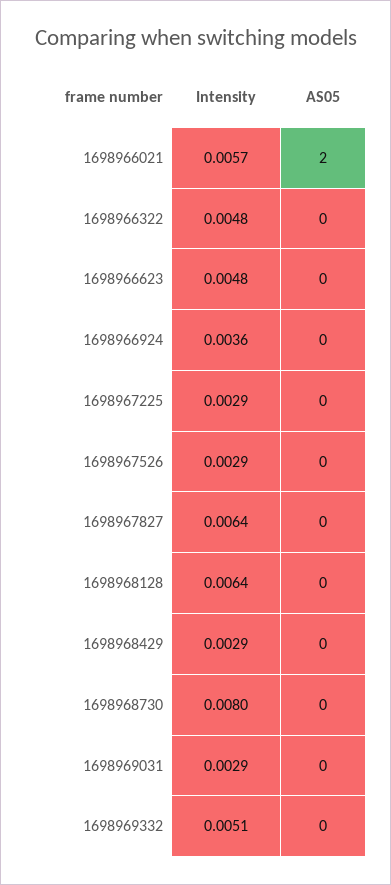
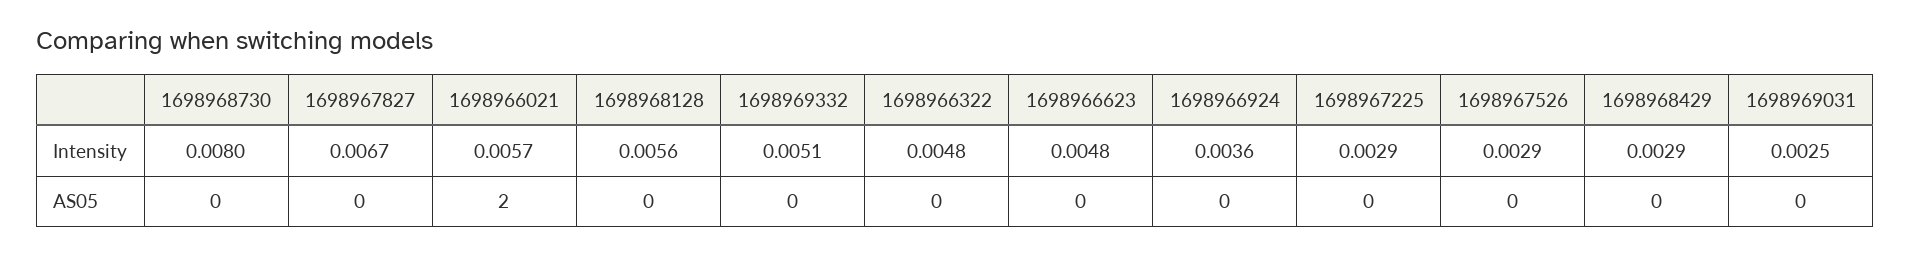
Intensity, 1698967827: 0.0064 -> 0.0067
Intensity, 1698968128: 0.0064 -> 0.0056
Intensity, 1698969031: 0.0029 -> 0.0025

